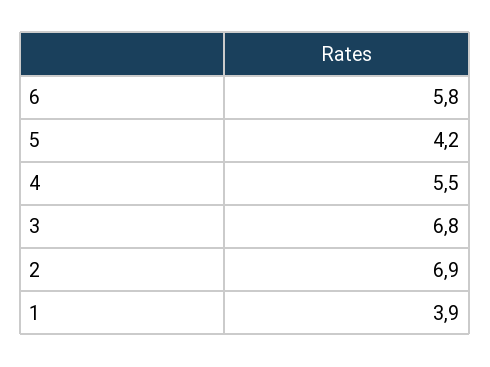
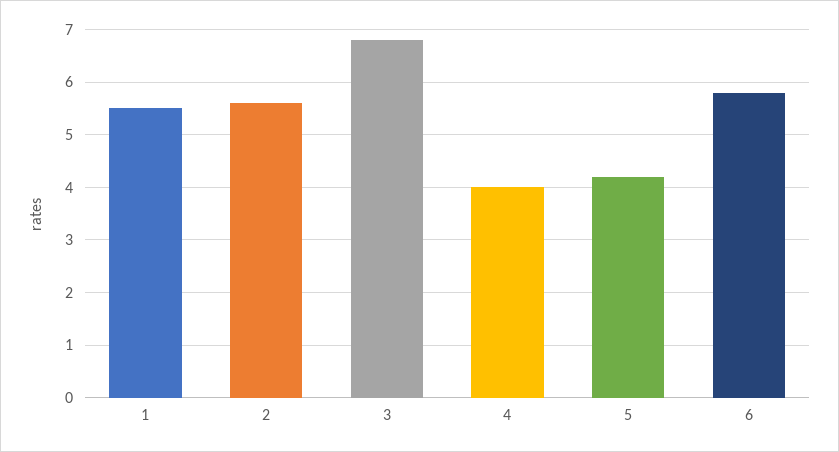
4: 5.5 -> 4
2: 6.9 -> 5.5
1: 3.9 -> 5.5

